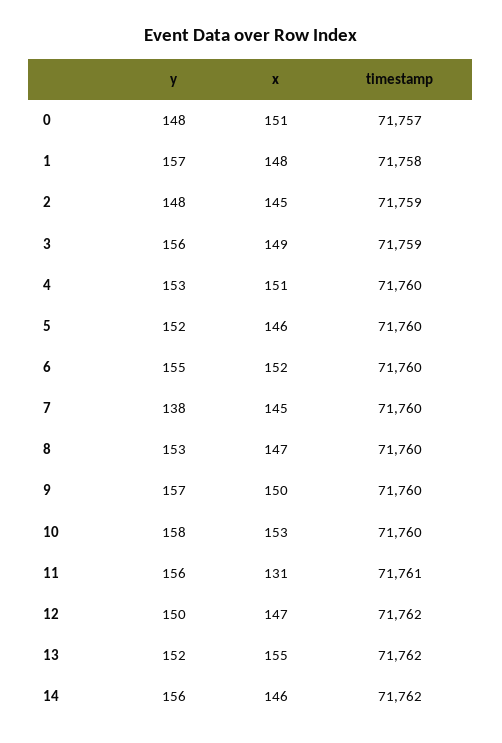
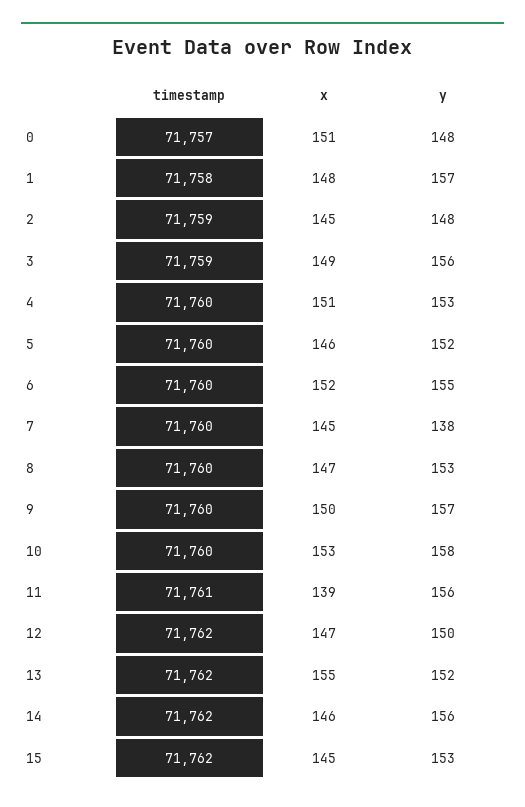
x, 11: 131 -> 139
timestamp, 15: none -> 71762
x, 15: none -> 145
y, 15: none -> 153

